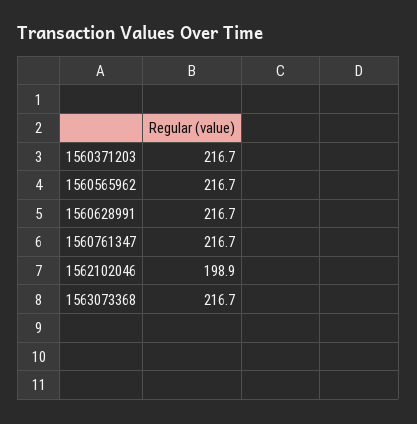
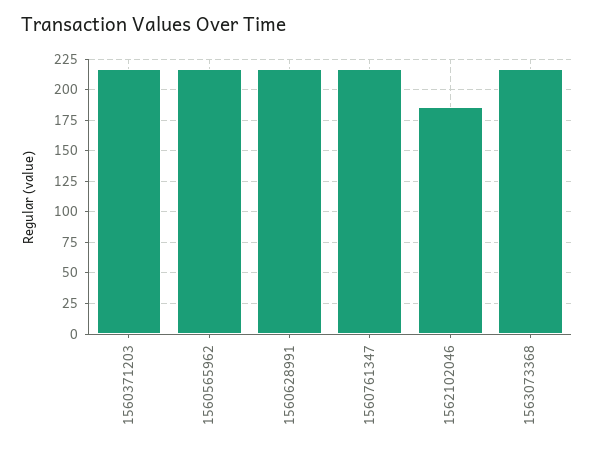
1562102046: 198.9 -> 185

